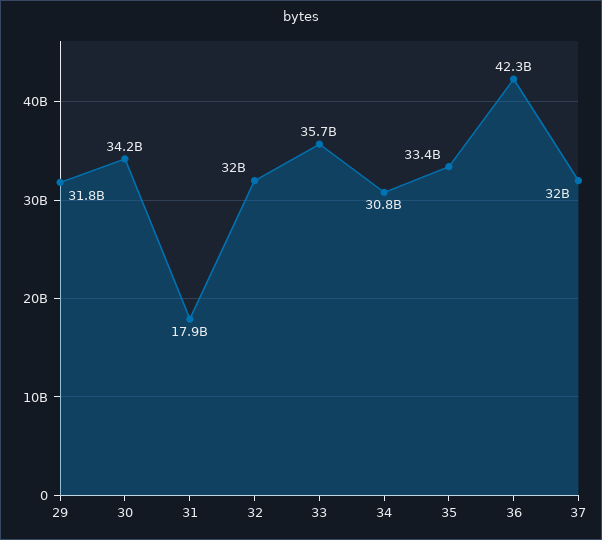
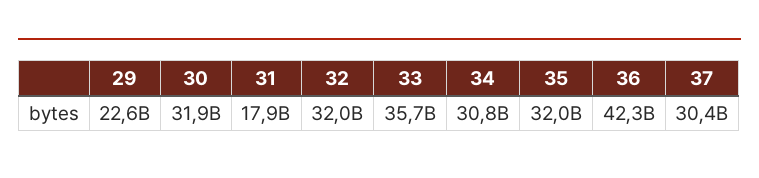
29: 31800000000 -> 22600000000
30: 34200000000 -> 31900000000
35: 33400000000 -> 32000000000
37: 32000000000 -> 30400000000

